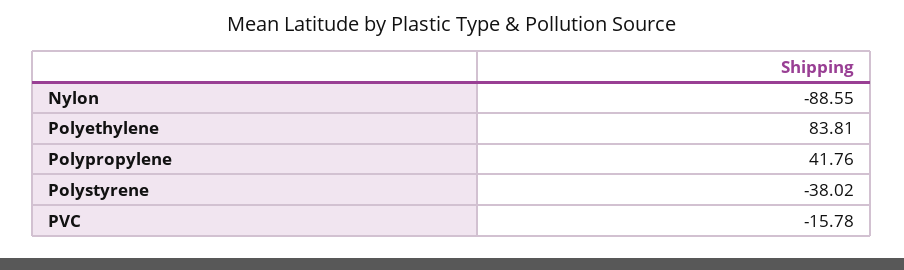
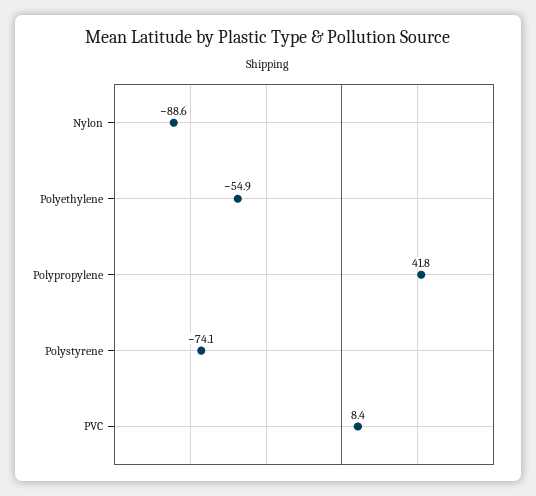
Polyethylene: 83.81 -> -54.9
Polystyrene: -38.02 -> -74.1
PVC: -15.78 -> 8.4

